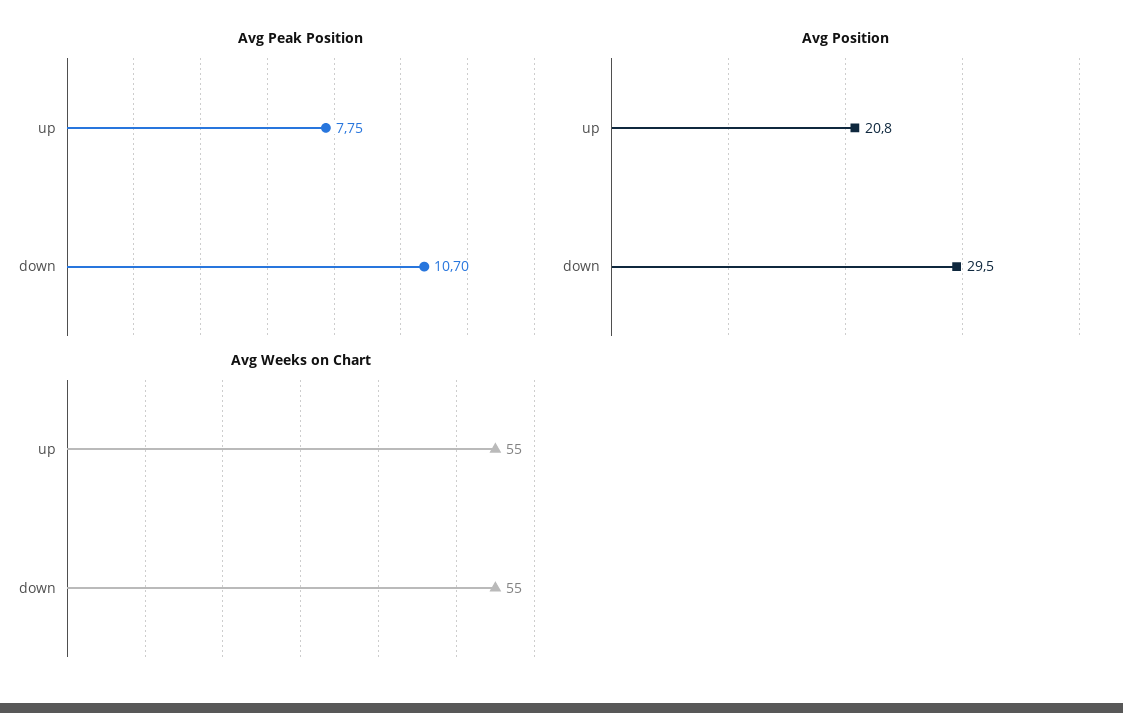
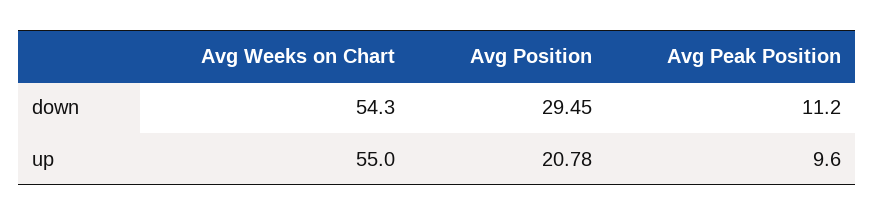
Avg Peak Position, up: 7.75 -> 9.6
Avg Peak Position, down: 10.7 -> 11.2
Avg Weeks on Chart, down: 55 -> 54.3

